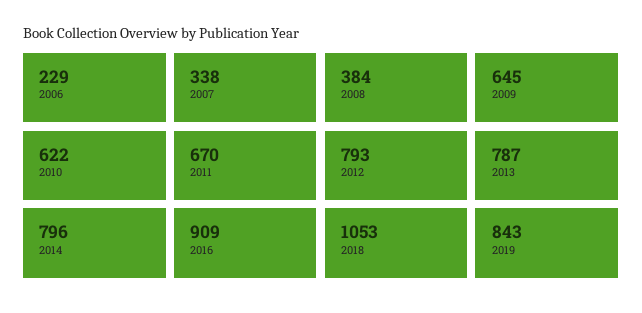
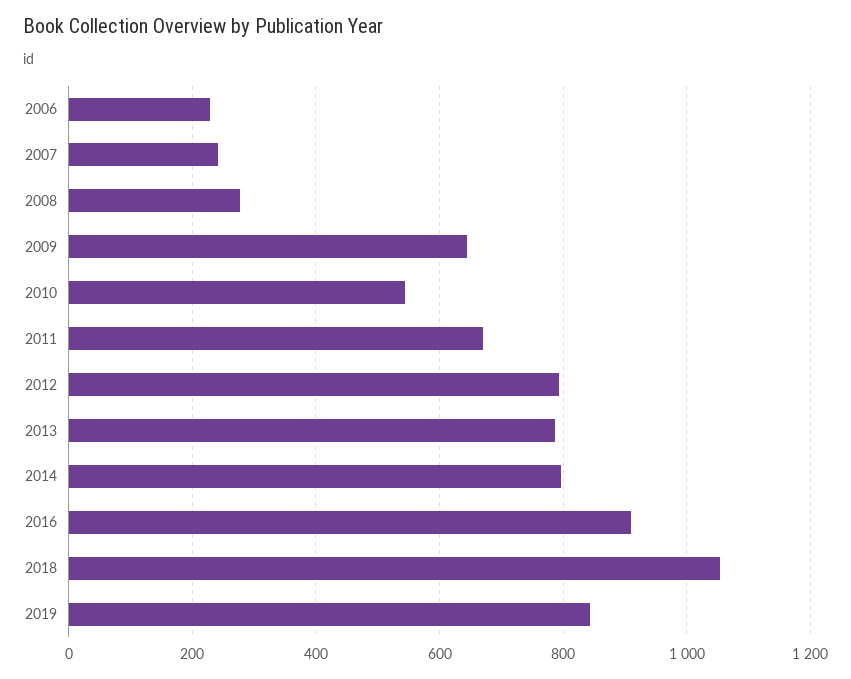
2007: 338 -> 240
2008: 384 -> 280
2010: 622 -> 540

